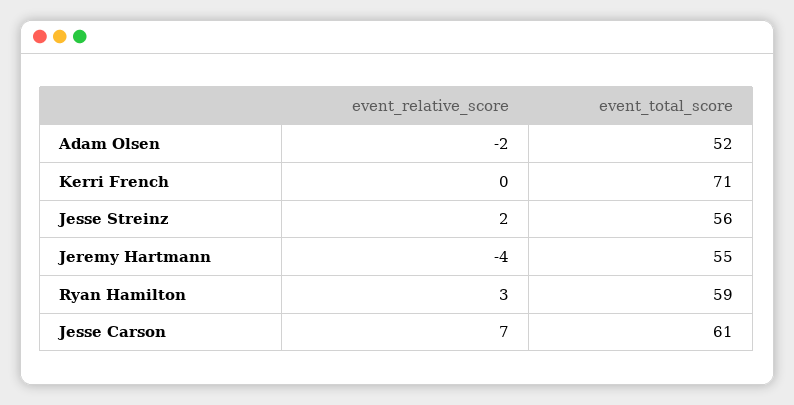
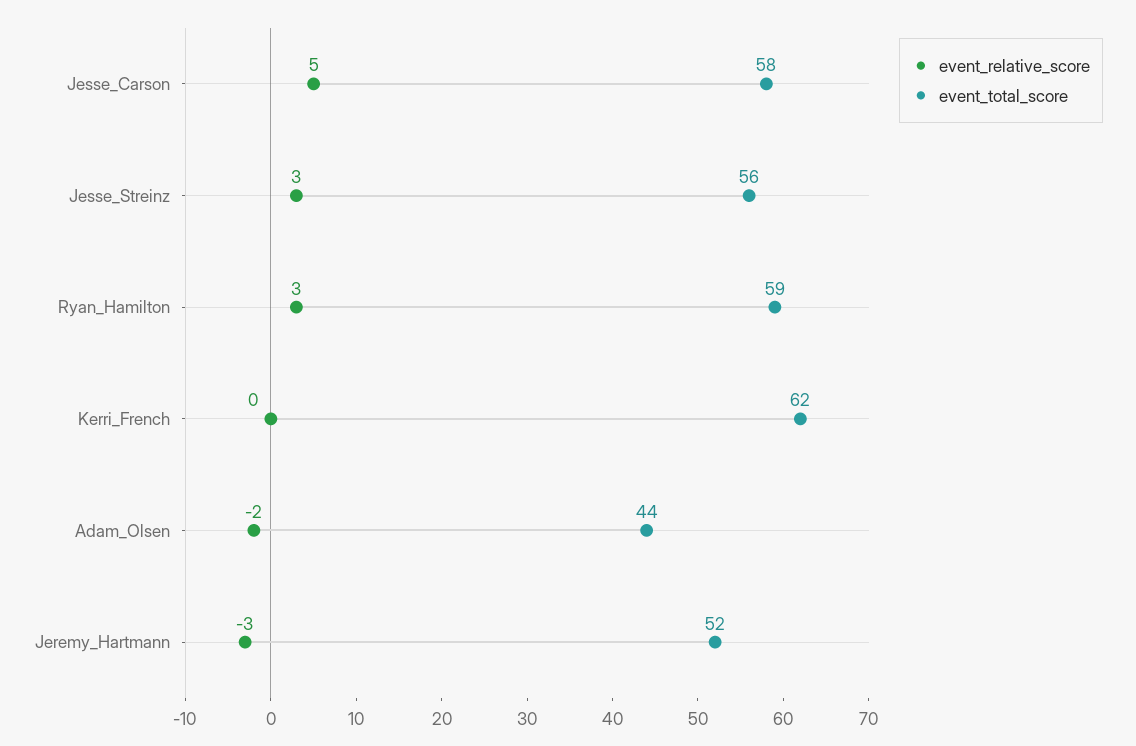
event_total_score, Adam Olsen: 52 -> 44
event_total_score, Kerri French: 71 -> 62
event_relative_score, Jesse Streinz: 2 -> 3
event_relative_score, Jeremy Hartmann: -4 -> -3
event_total_score, Jeremy Hartmann: 55 -> 52
event_relative_score, Jesse Carson: 7 -> 5
event_total_score, Jesse Carson: 61 -> 58

